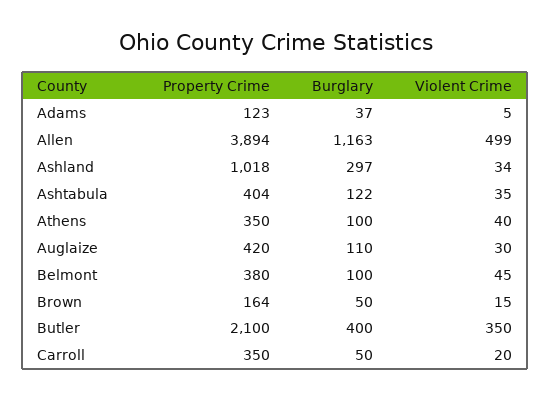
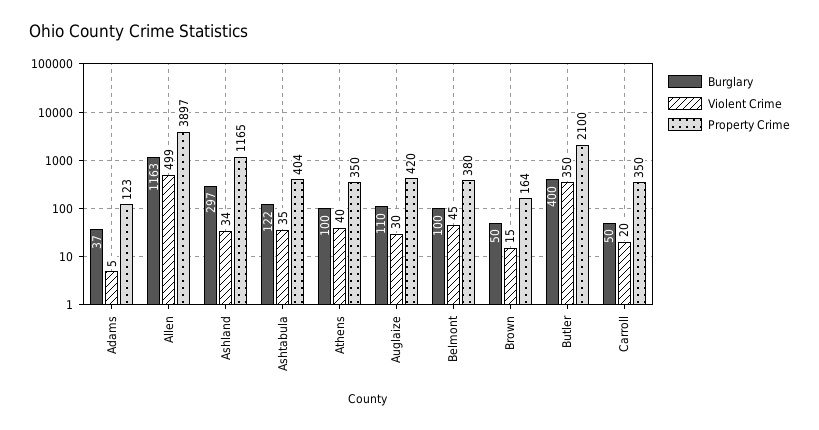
Property Crime, Allen: 3894 -> 3897
Property Crime, Ashland: 1018 -> 1165

